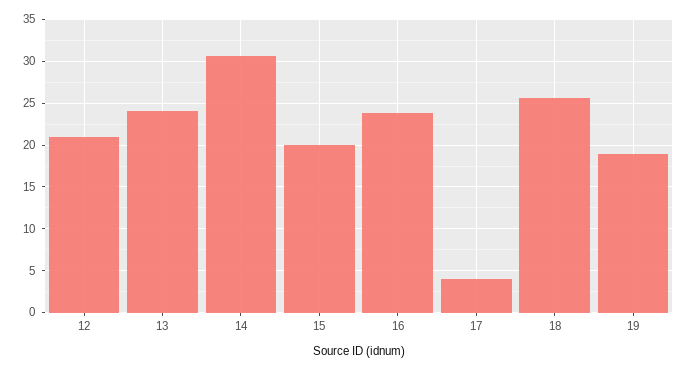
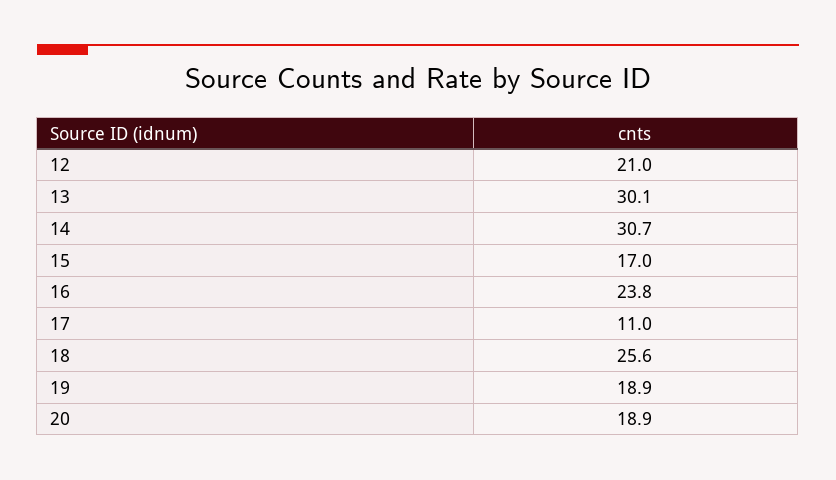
13: 24 -> 30.1
15: 20 -> 17
17: 4 -> 11
20: none -> 18.9

